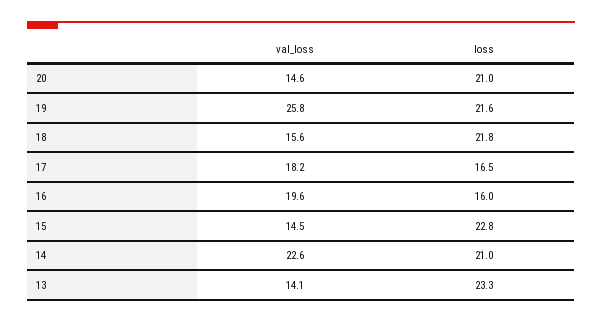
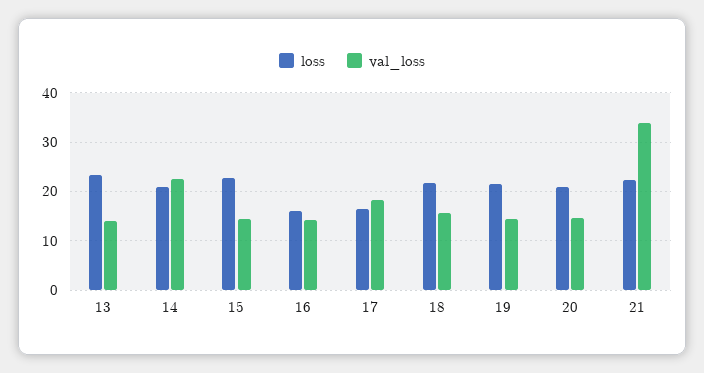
val_loss, 19: 25.8 -> 14
val_loss, 16: 19.6 -> 14
loss, 21: none -> 22
val_loss, 21: none -> 34

